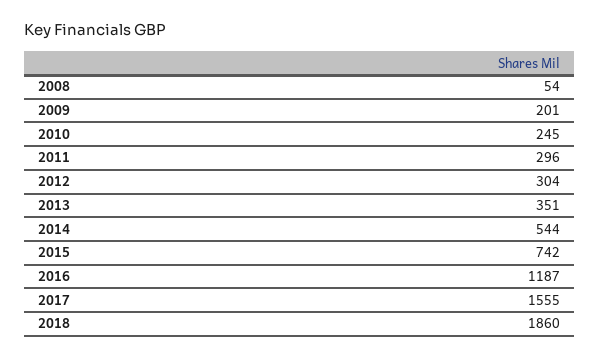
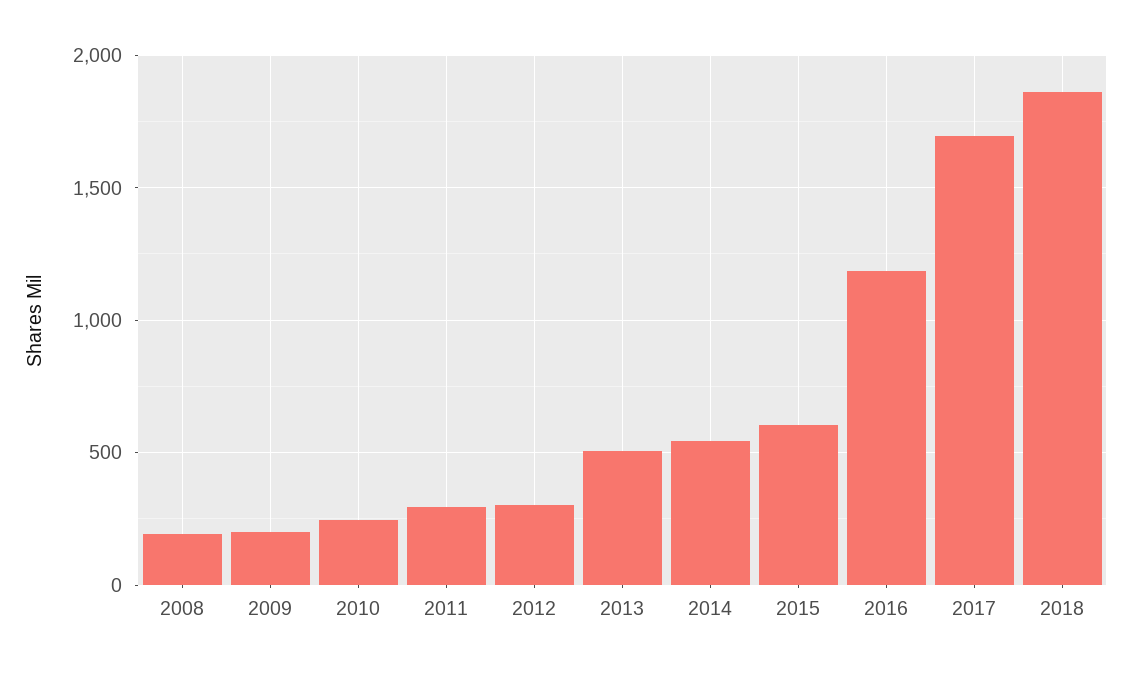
2008: 54 -> 200
2013: 351 -> 500
2015: 742 -> 600
2017: 1555 -> 1700

